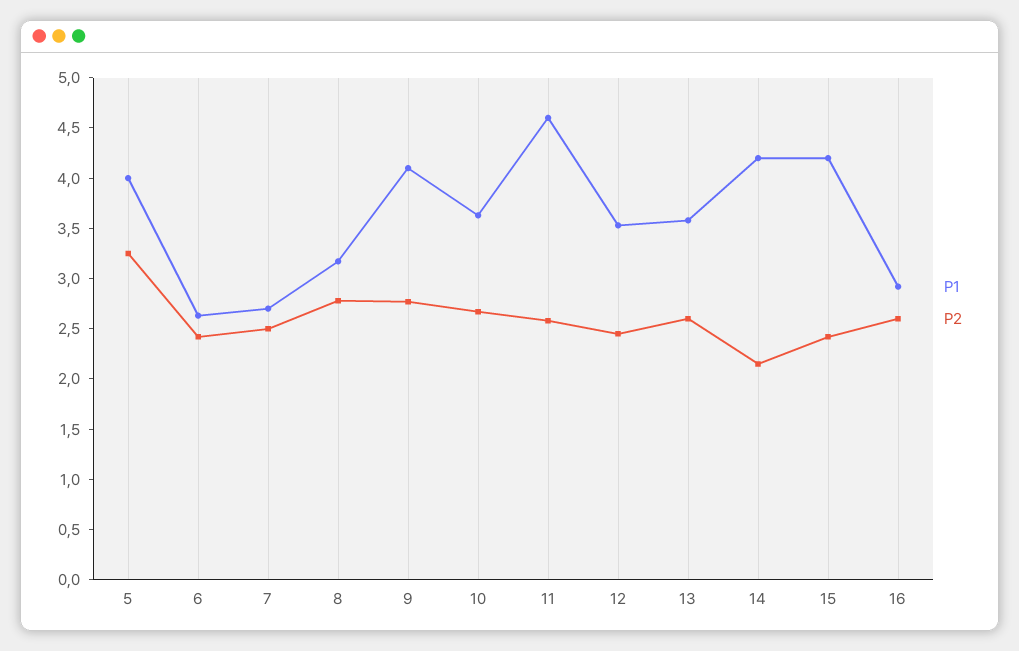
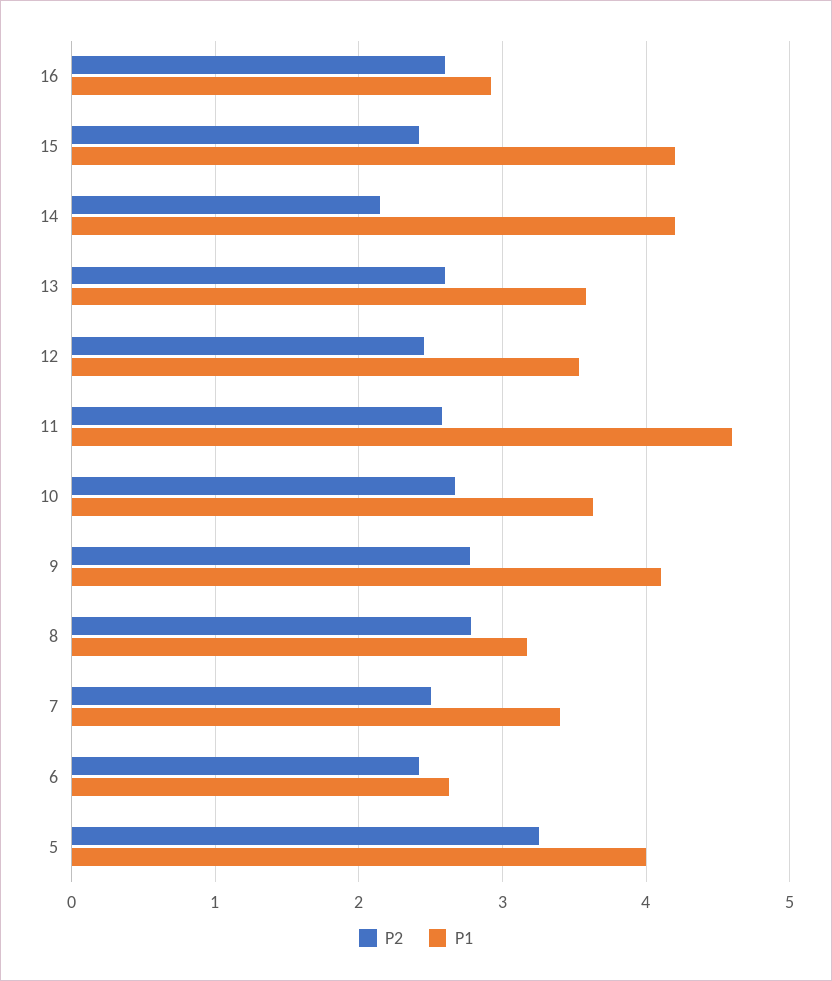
P1, 7: 2.7 -> 3.4

